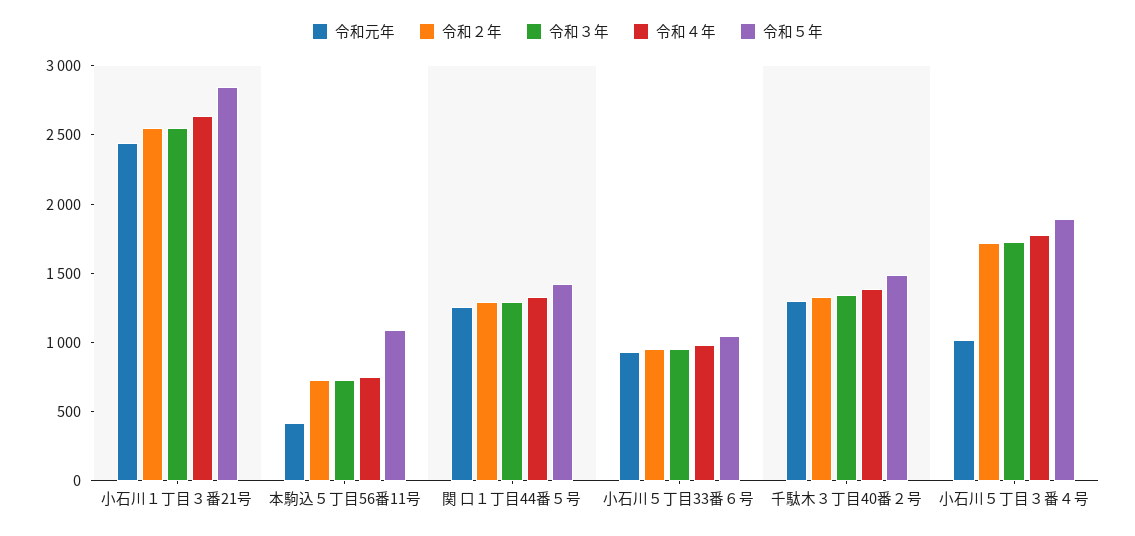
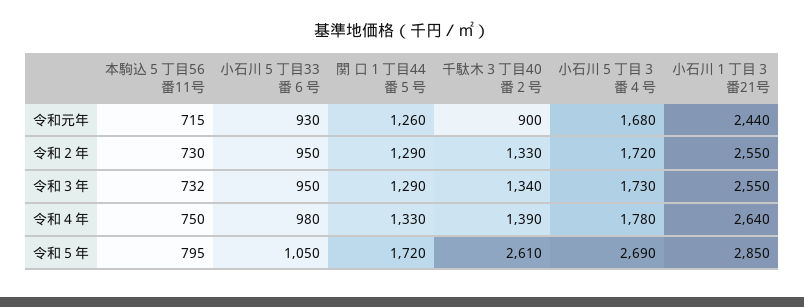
令和元年, 本駒込５丁目56番11号: 400 -> 715
令和５年, 本駒込５丁目56番11号: 1100 -> 795
令和５年, 関 口１丁目44番５号: 1400 -> 1720
令和元年, 千駄木３丁目40番２号: 1300 -> 900
令和５年, 千駄木３丁目40番２号: 1500 -> 2610
令和元年, 小石川５丁目３番４号: 1000 -> 1680
令和５年, 小石川５丁目３番４号: 1900 -> 2690

